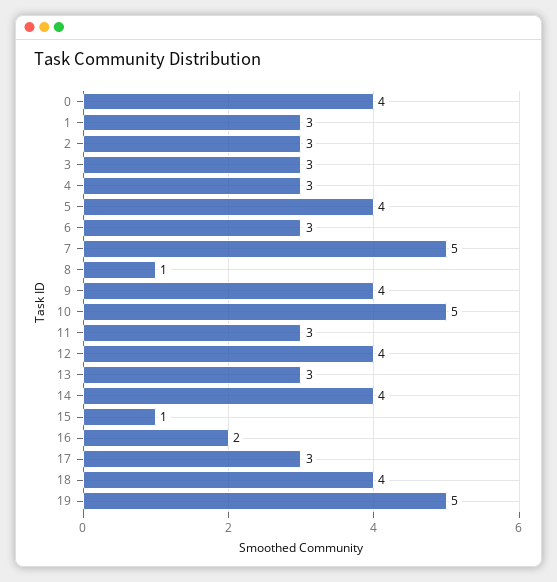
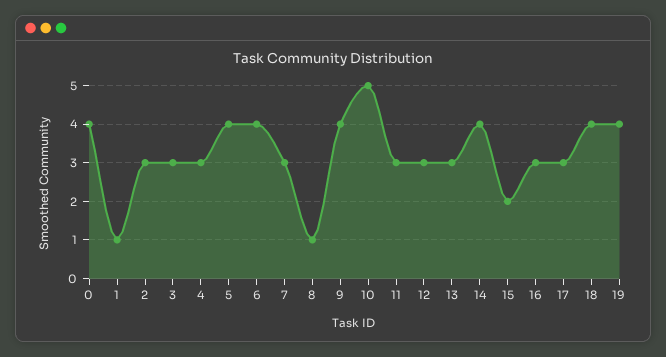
1: 3 -> 1
6: 3 -> 4
7: 5 -> 3
12: 4 -> 3
15: 1 -> 2
16: 2 -> 3
19: 5 -> 4

